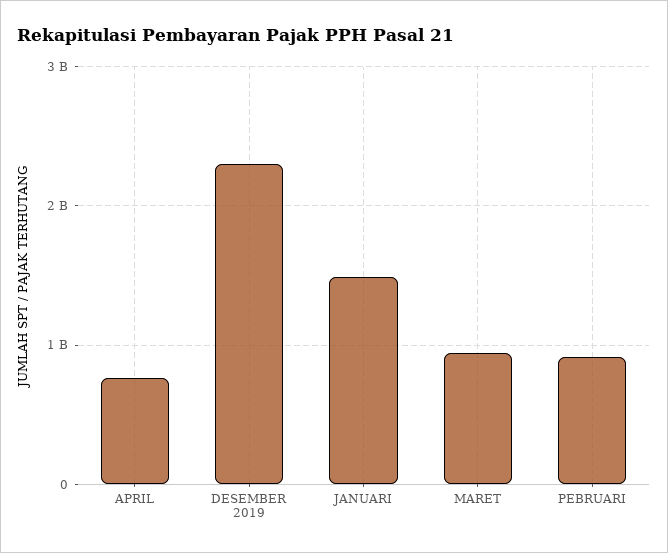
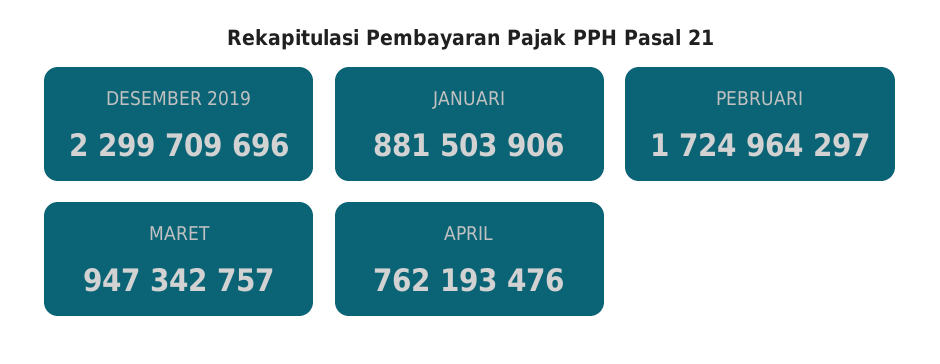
JANUARI: 1500000000 -> 881503906
PEBRUARI: 900000000 -> 1724964297

